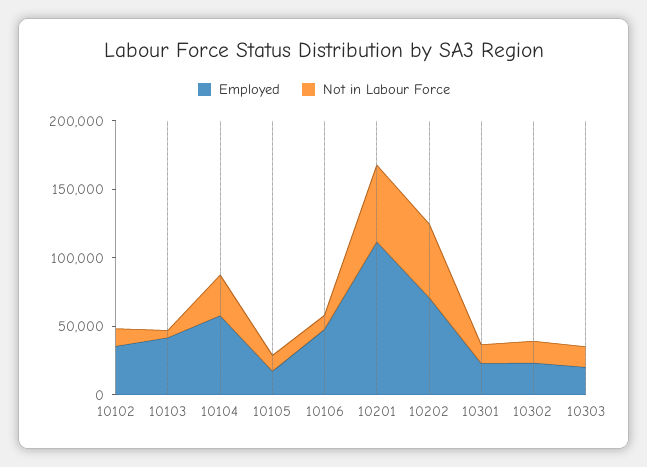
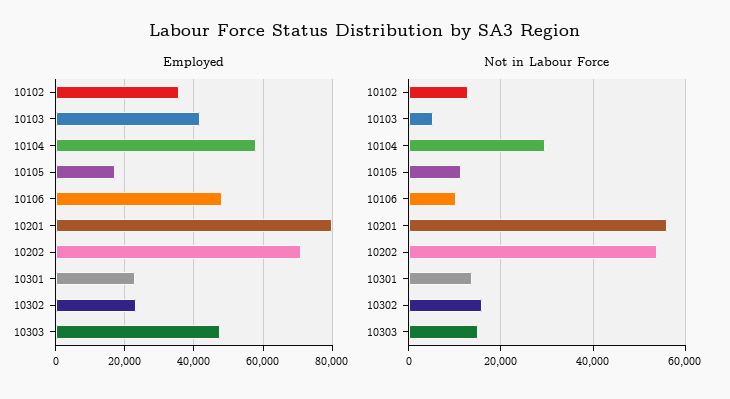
Employed, 10201: 110000 -> 80000
Employed, 10303: 20000 -> 48000

